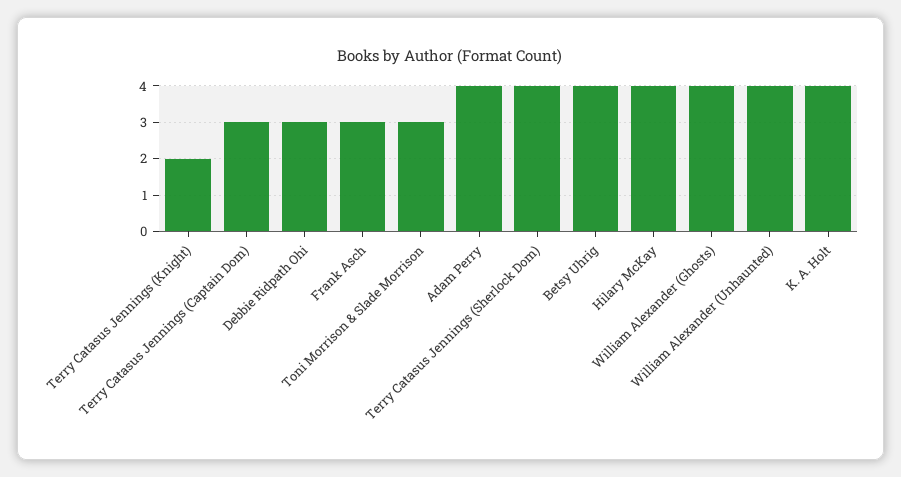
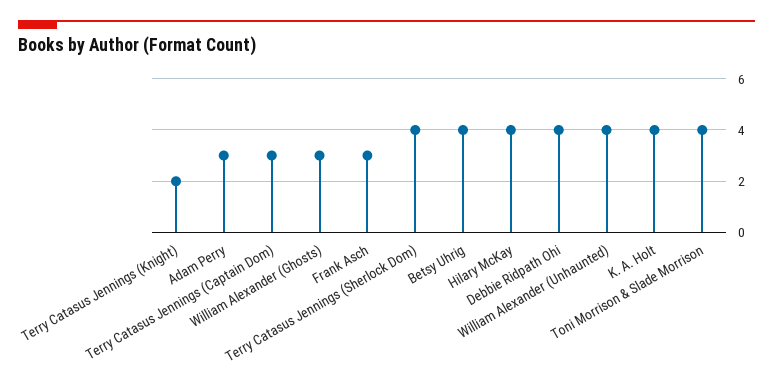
Debbie Ridpath Ohi: 3 -> 4
Toni Morrison & Slade Morrison: 3 -> 4
Adam Perry: 4 -> 3
William Alexander (Ghosts): 4 -> 3

